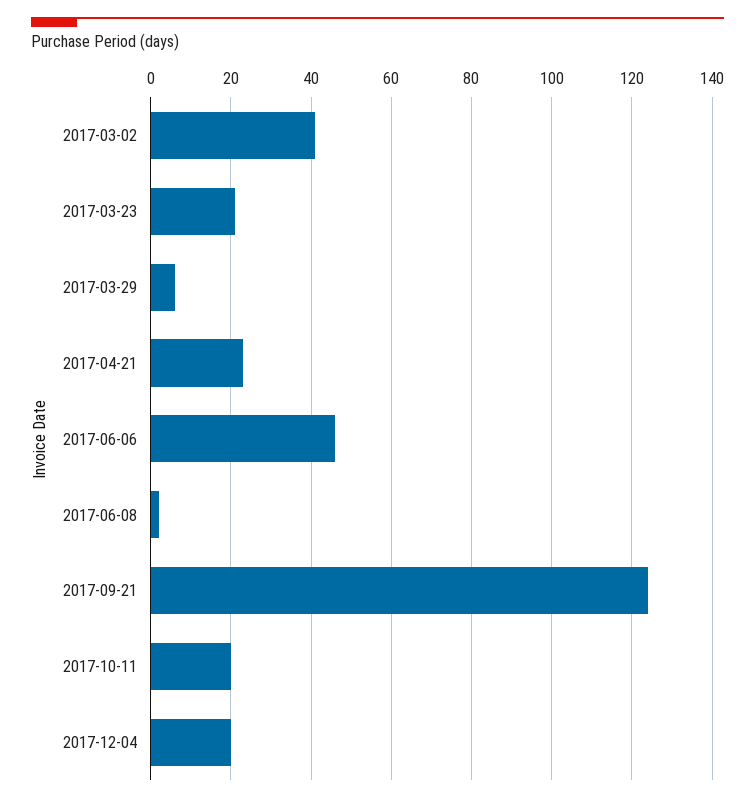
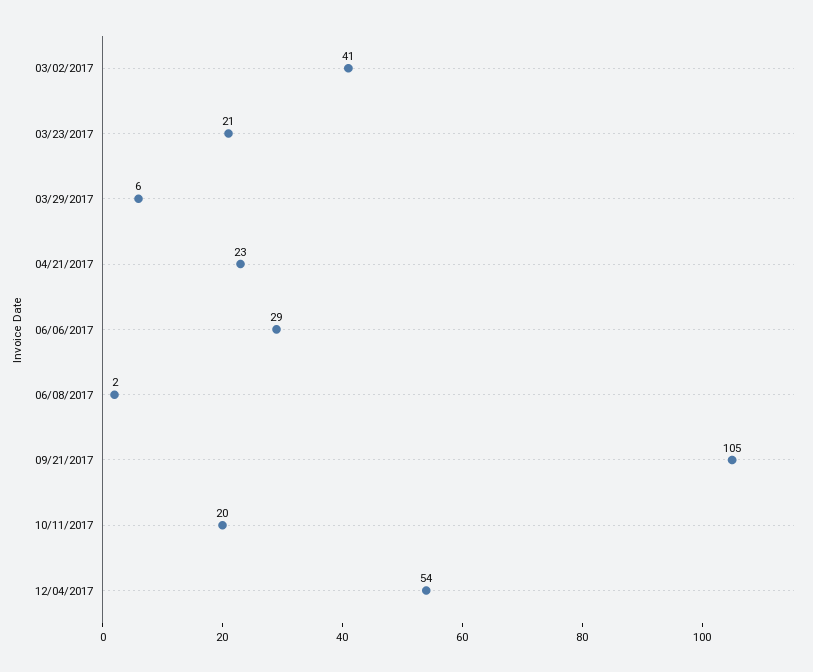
2017-06-06: 45 -> 29
2017-09-21: 125 -> 105
2017-12-04: 20 -> 54

